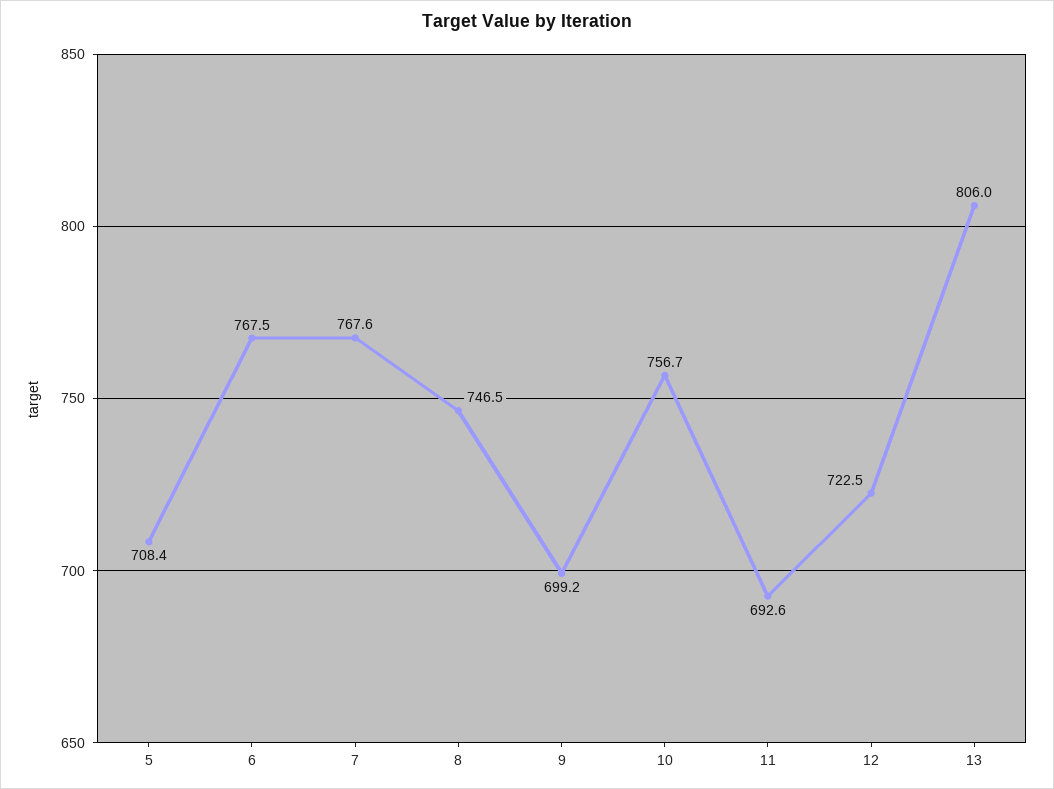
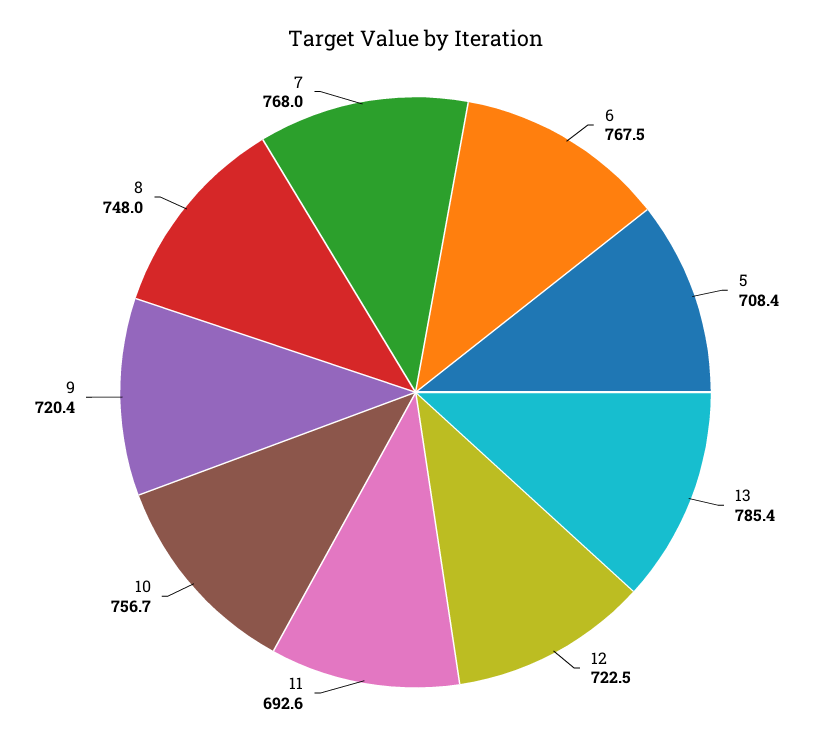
7: 767.6 -> 768
8: 746.5 -> 748
9: 699.2 -> 720.4
13: 806 -> 785.4

